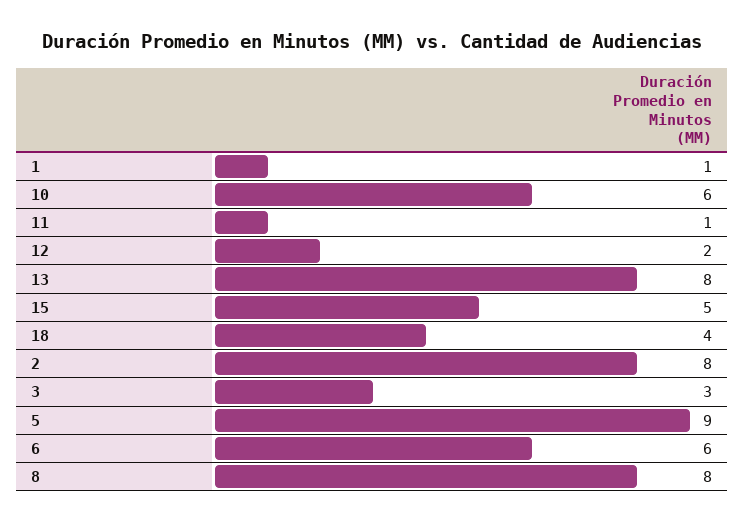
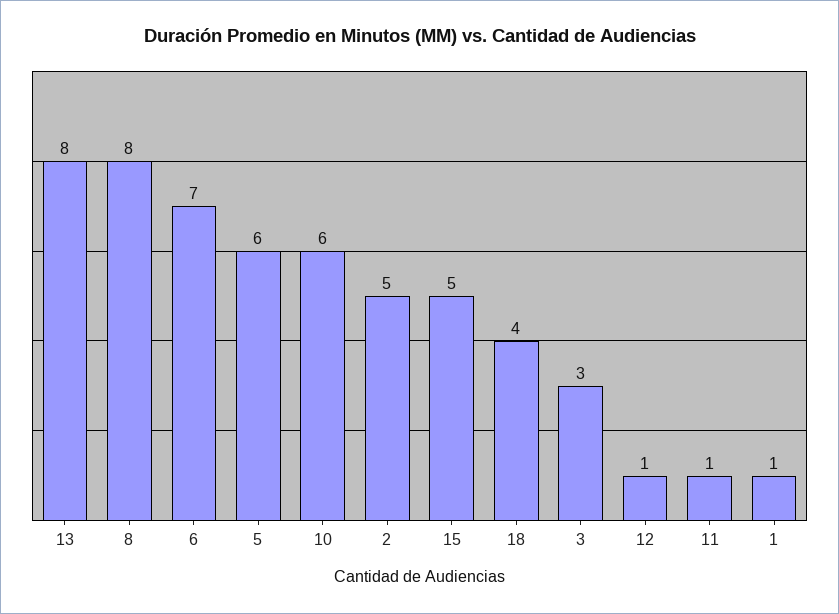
12: 2 -> 1
2: 8 -> 5
5: 9 -> 6
6: 6 -> 7

